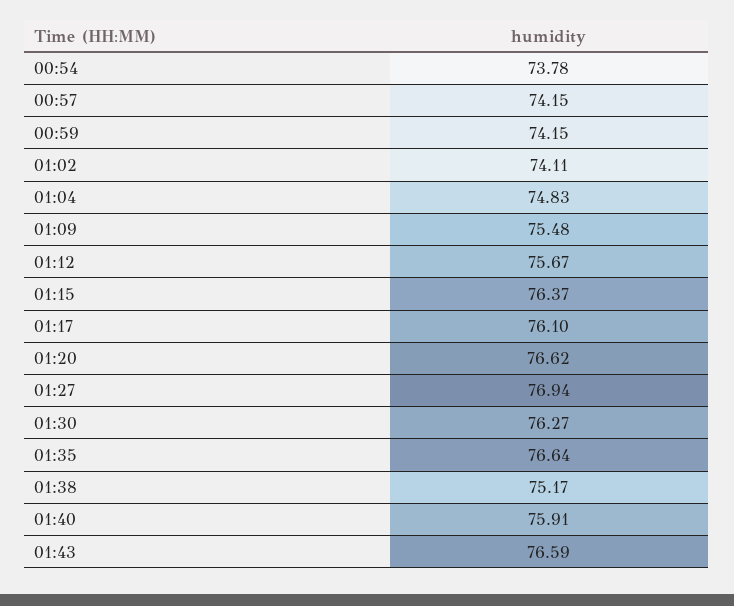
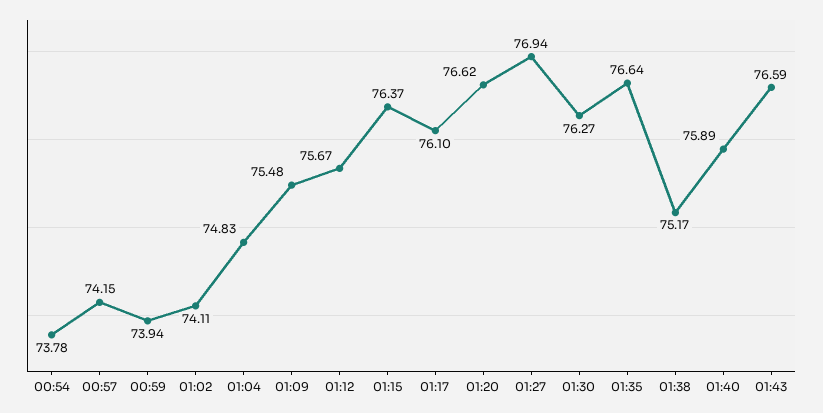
00:59: 74.15 -> 73.94
01:40: 75.91 -> 75.89

